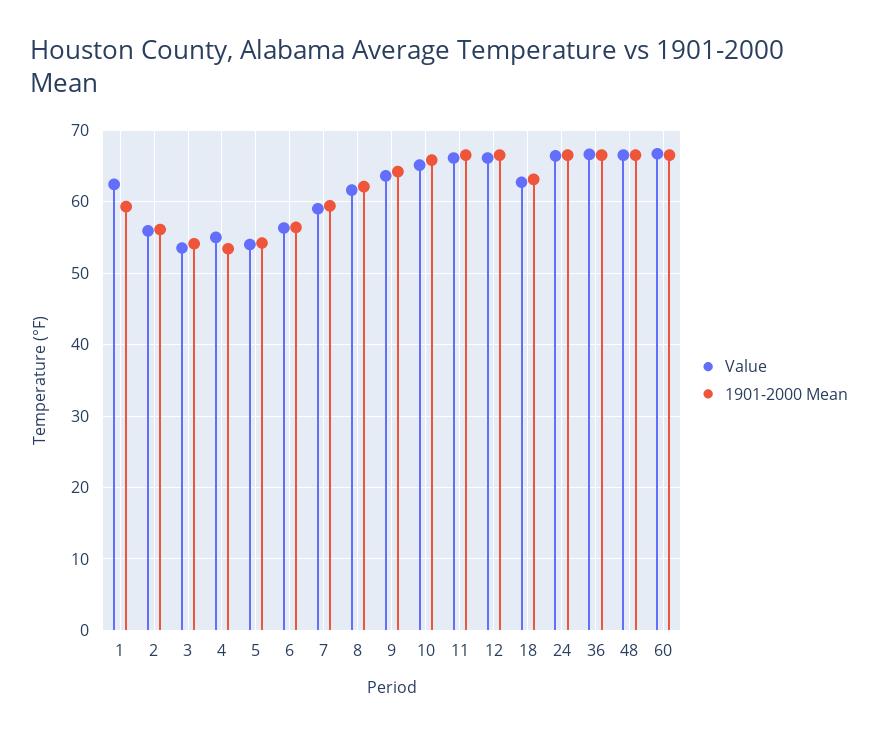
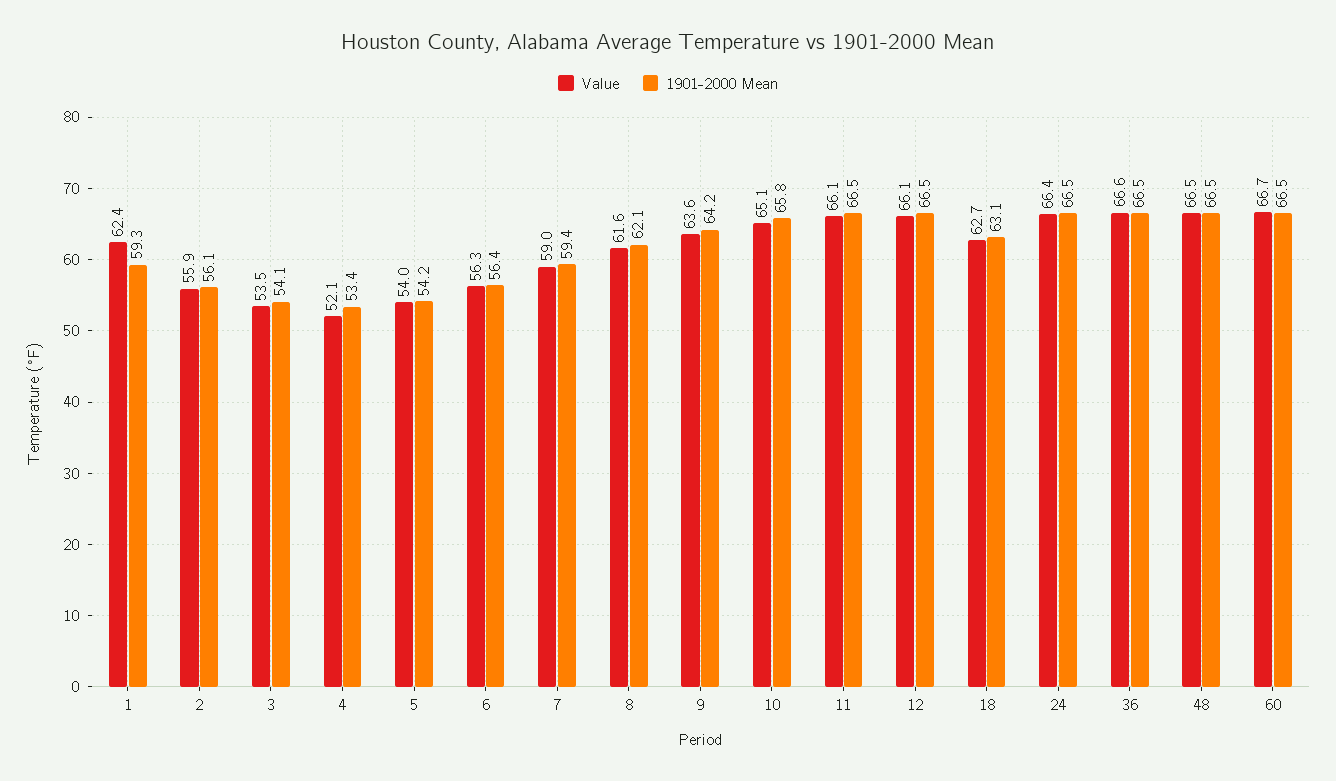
Value, 4: 55 -> 52.1

